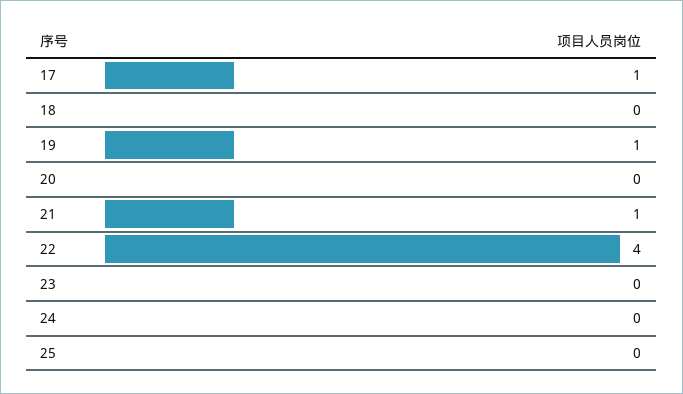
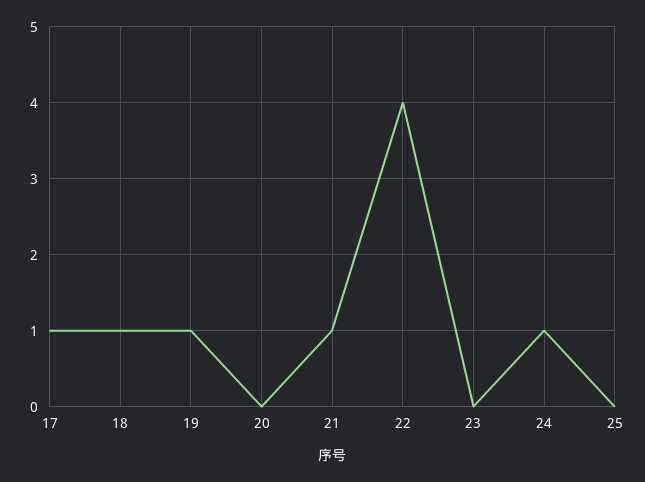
18: 0 -> 1
24: 0 -> 1

